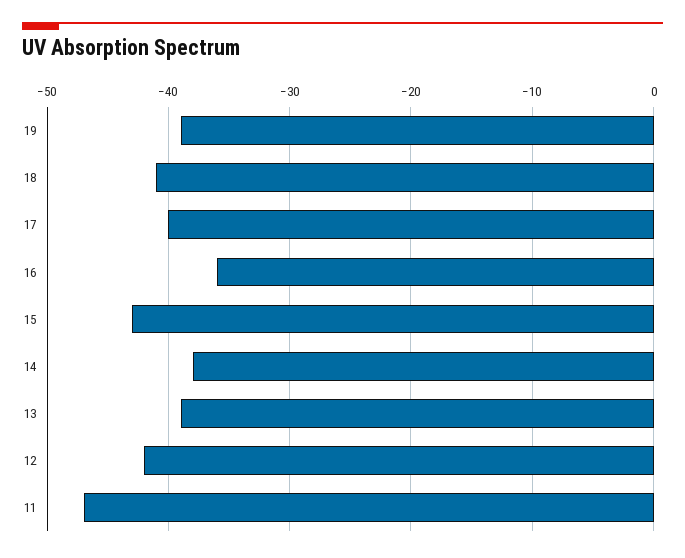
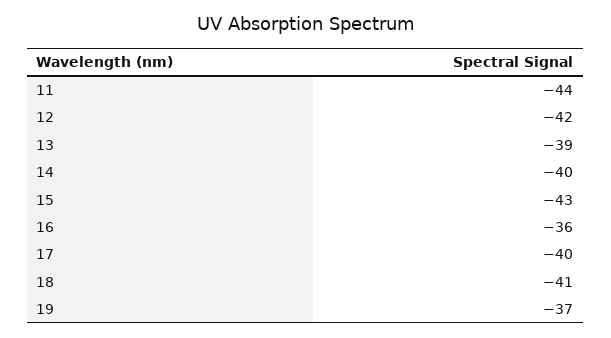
19: -39 -> -37
14: -38 -> -40
11: -47 -> -44

